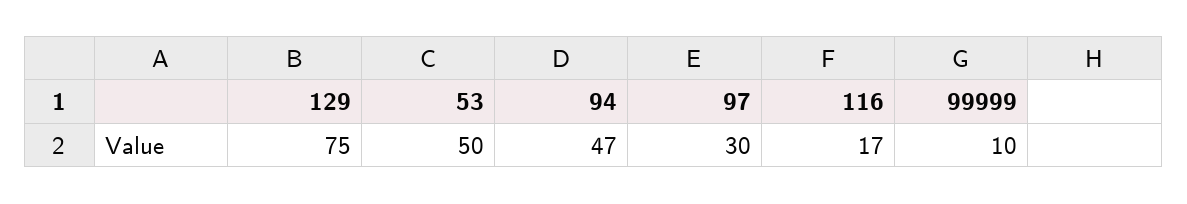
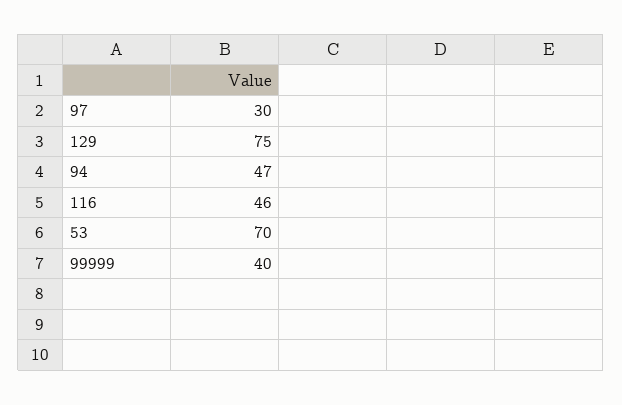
53: 50 -> 70
116: 17 -> 46
99999: 10 -> 40

